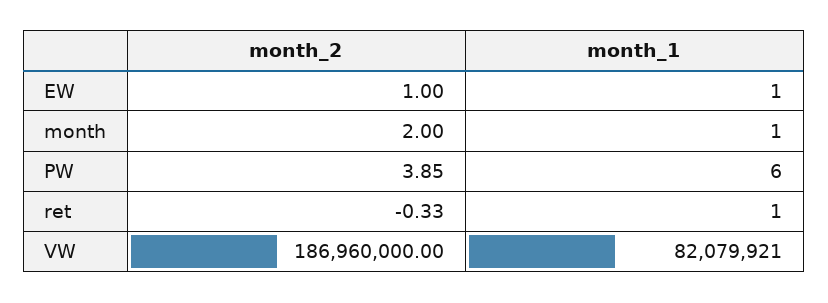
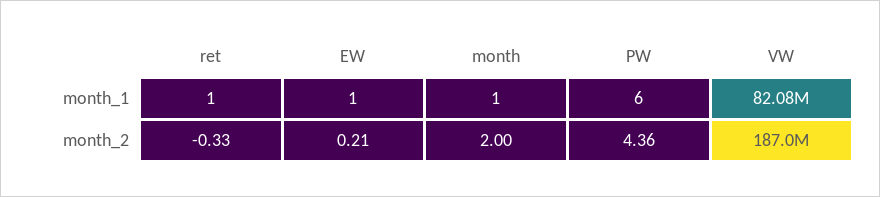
month_2, EW: 1 -> 0.21
month_2, PW: 3.85 -> 4.36

